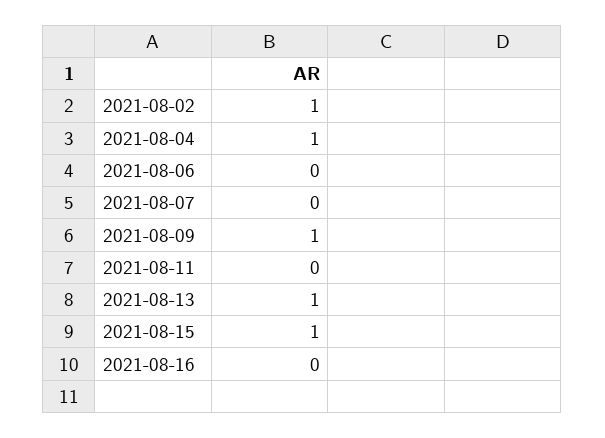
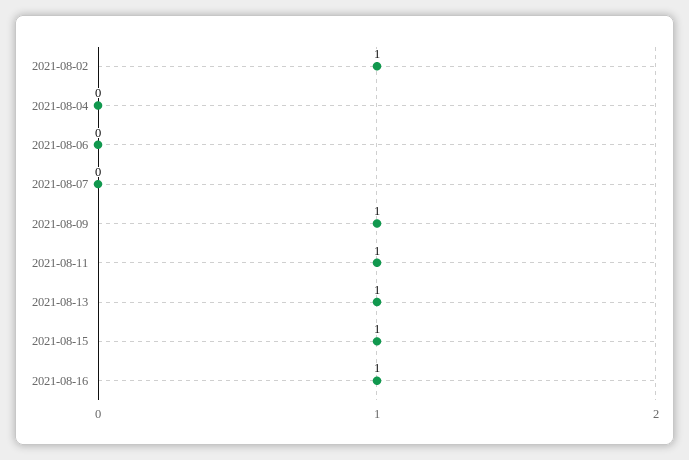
2021-08-04: 1 -> 0
2021-08-11: 0 -> 1
2021-08-16: 0 -> 1

